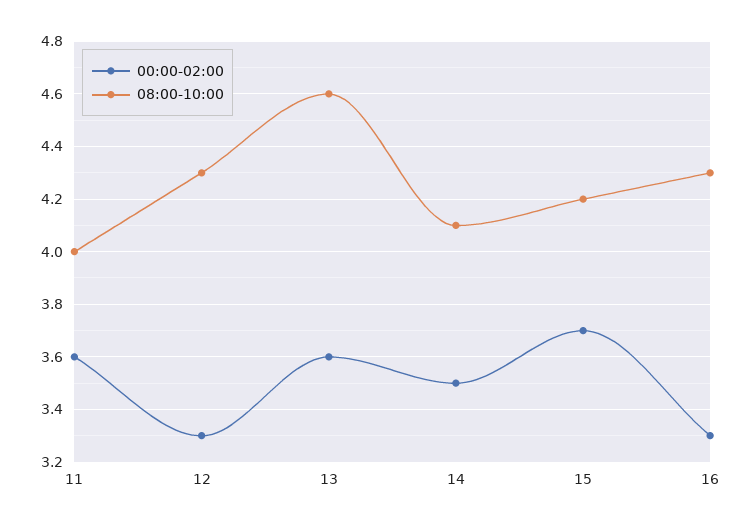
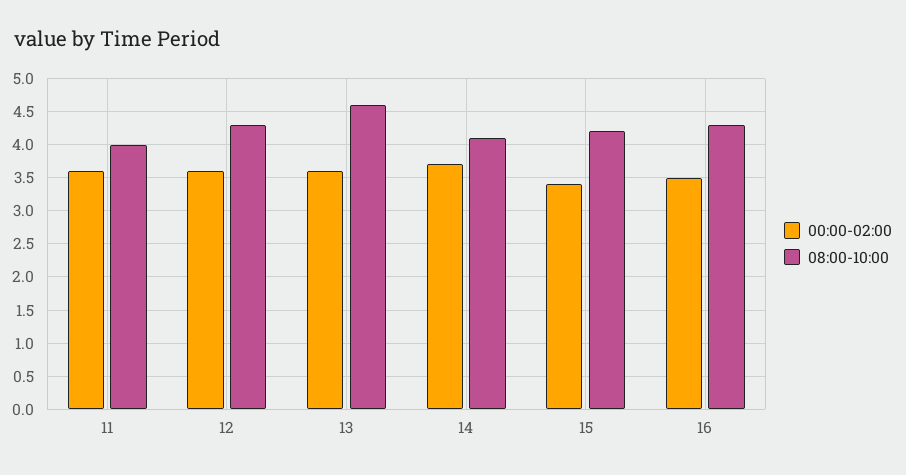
00:00-02:00, 12: 3.3 -> 3.6
00:00-02:00, 14: 3.5 -> 3.7
00:00-02:00, 15: 3.7 -> 3.4
00:00-02:00, 16: 3.3 -> 3.5

